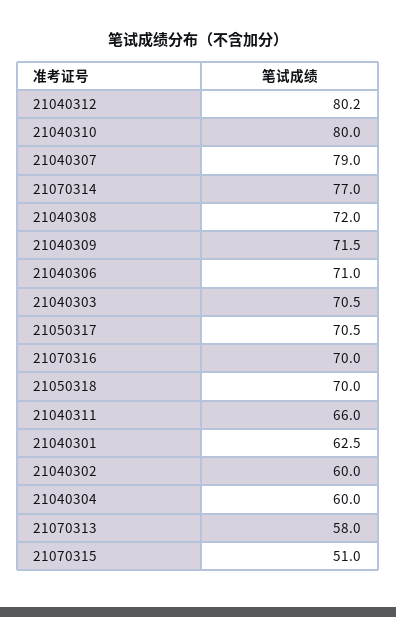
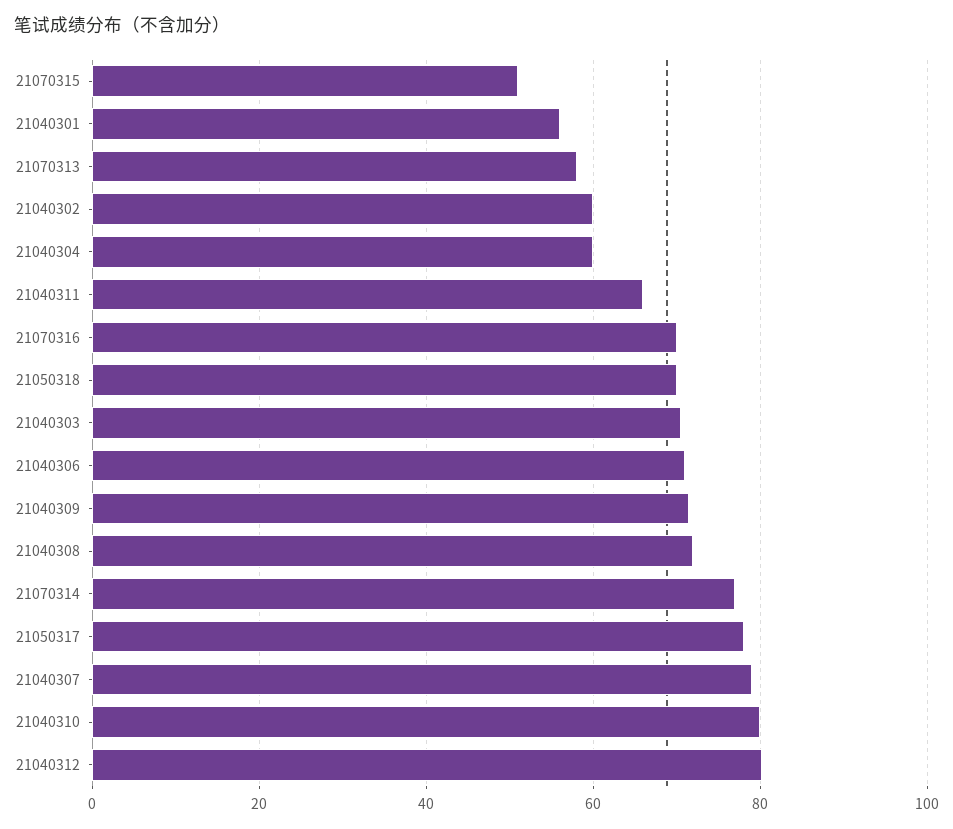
21050317: 70.5 -> 78
21040301: 62.5 -> 56

